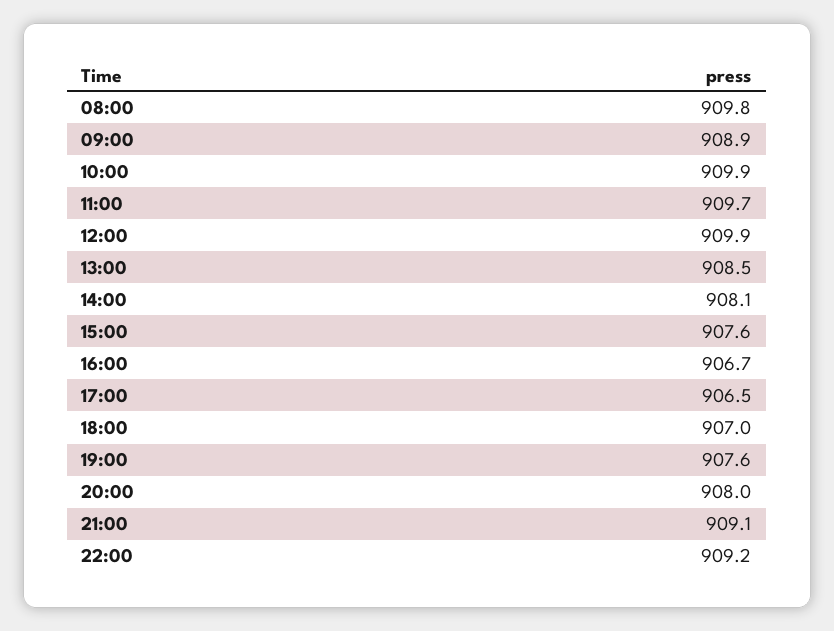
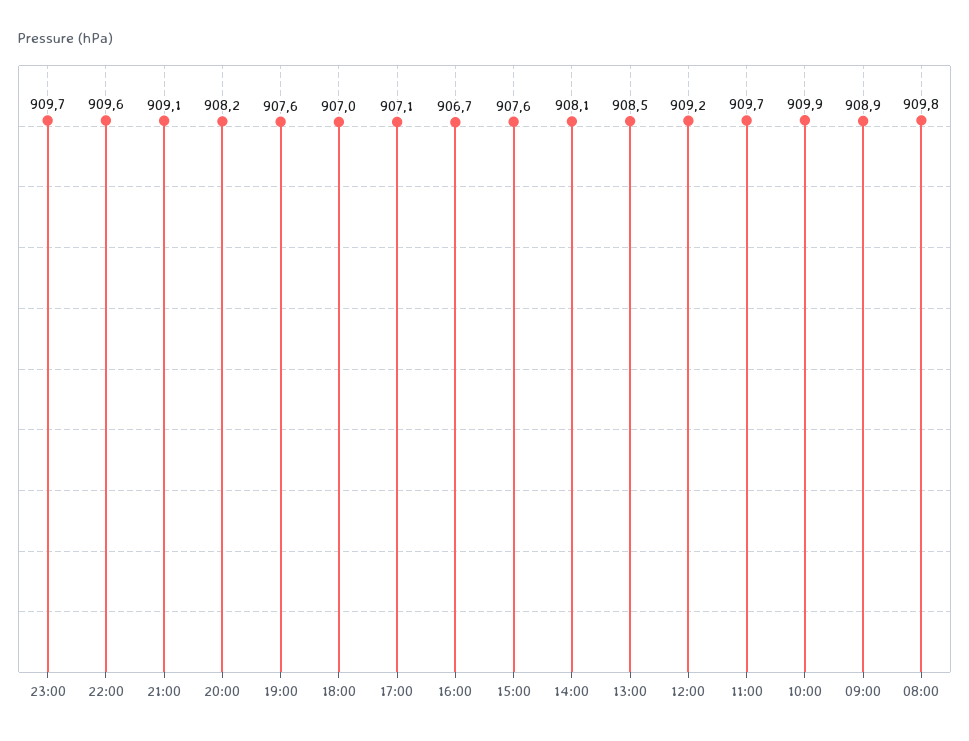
12:00: 909.9 -> 909.2
17:00: 906.5 -> 907.1
20:00: 908 -> 908.2
22:00: 909.2 -> 909.6
23:00: none -> 909.7

